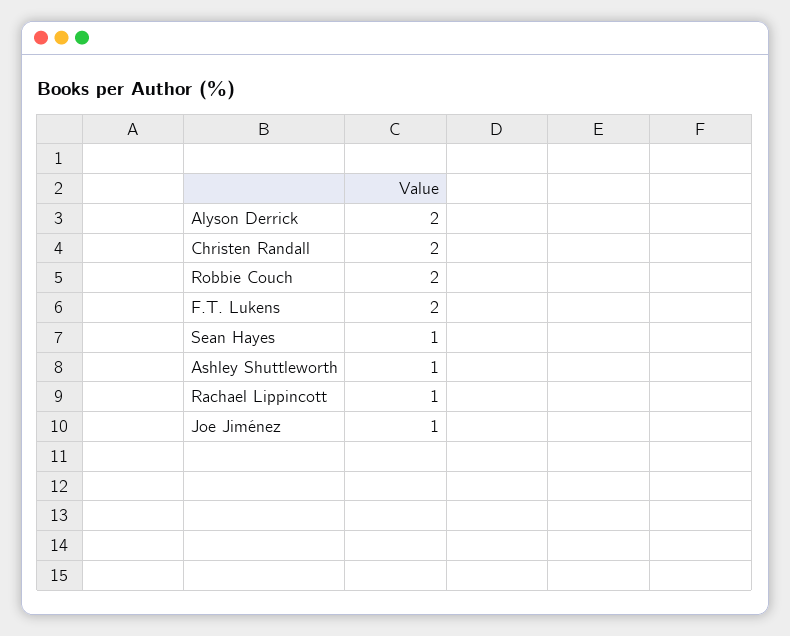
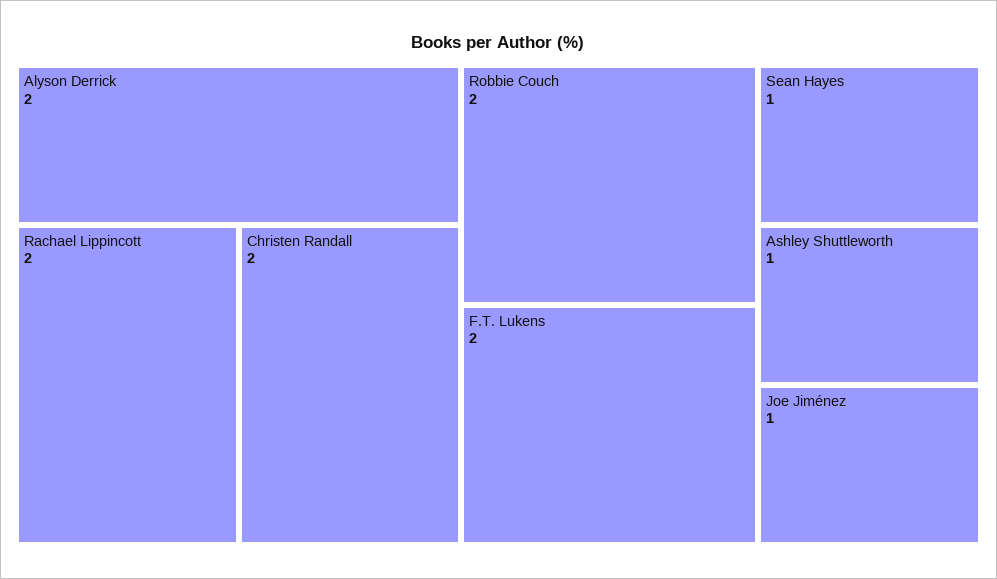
Rachael Lippincott: 1 -> 2

